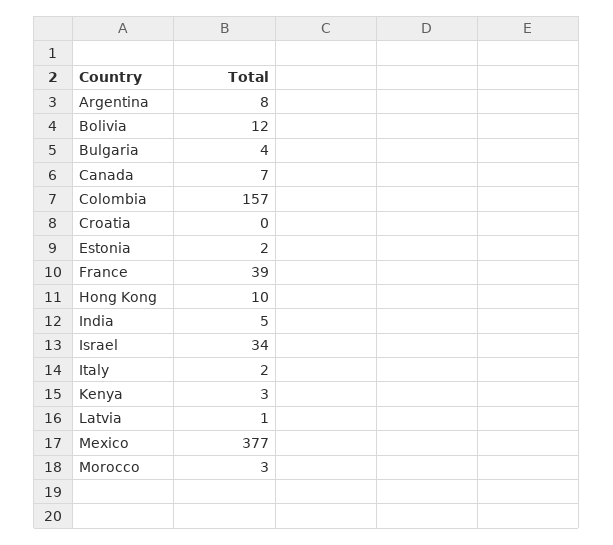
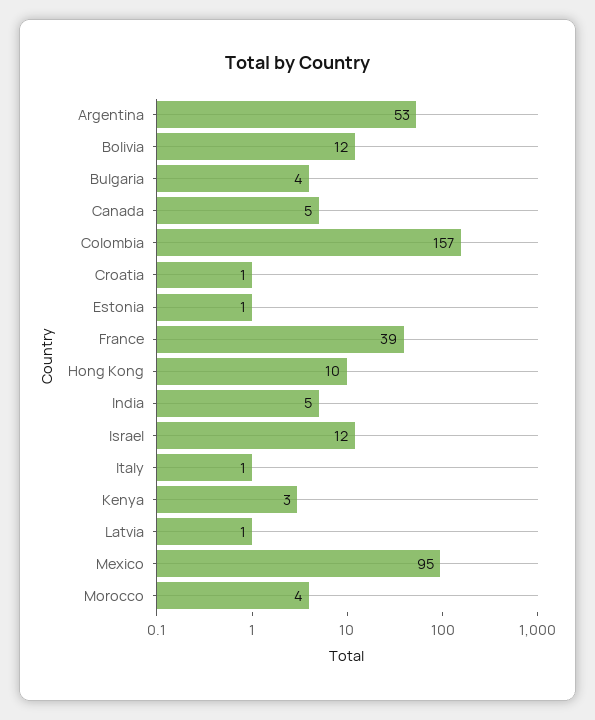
Argentina: 8 -> 53
Canada: 7 -> 5
Croatia: 0 -> 1
Estonia: 2 -> 1
Israel: 34 -> 12
Italy: 2 -> 1
Mexico: 377 -> 95
Morocco: 3 -> 4

